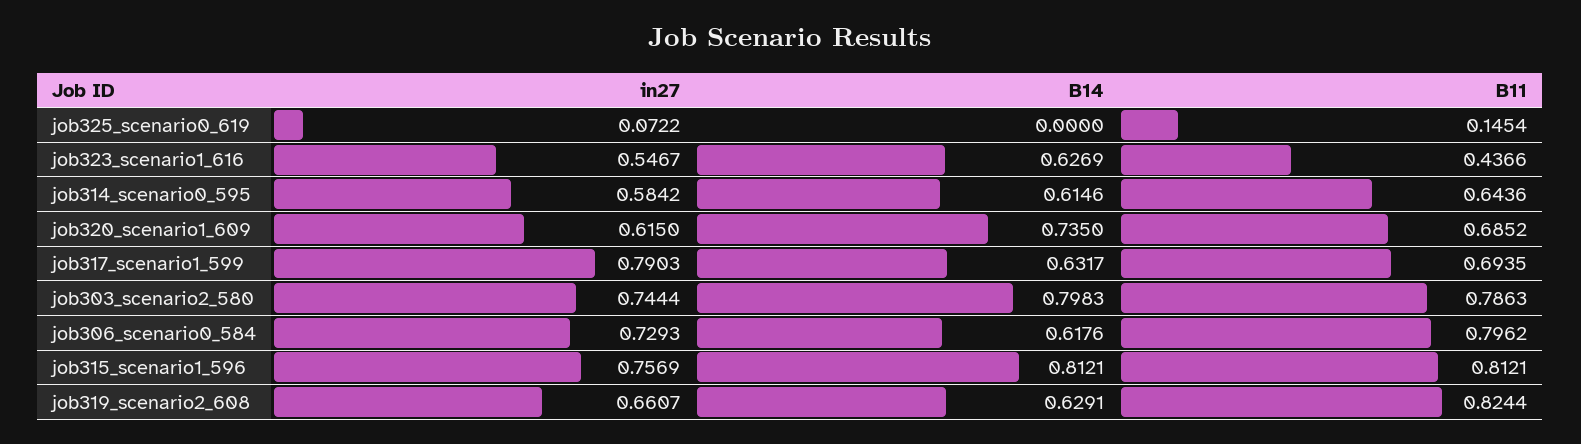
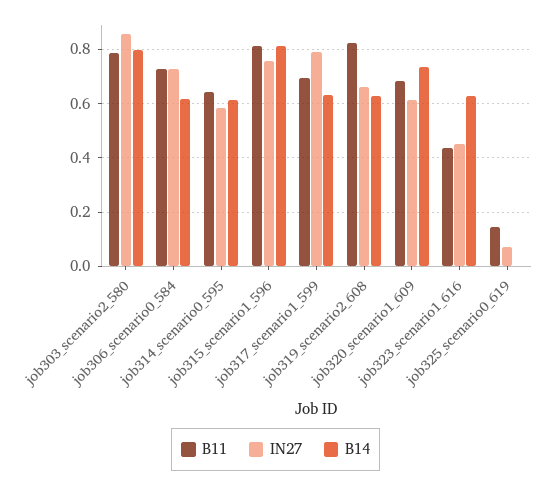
in27, job323_scenario1_616: 0.5467 -> 0.45
in27, job303_scenario2_580: 0.7444 -> 0.85
B11, job306_scenario0_584: 0.7962 -> 0.725

